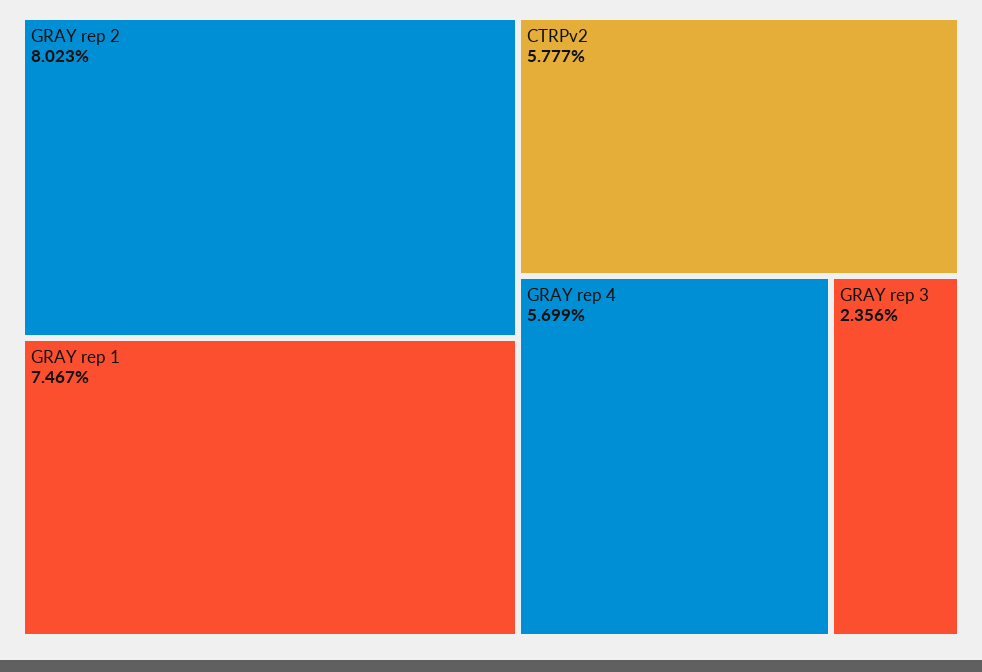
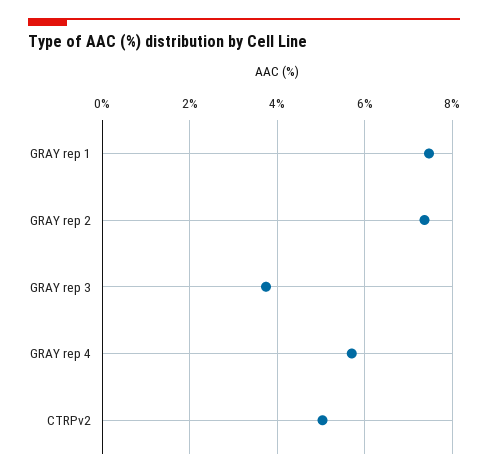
GRAY rep 2: 8.023 -> 7.4
CTRPv2: 5.777 -> 5
GRAY rep 3: 2.356 -> 3.8

